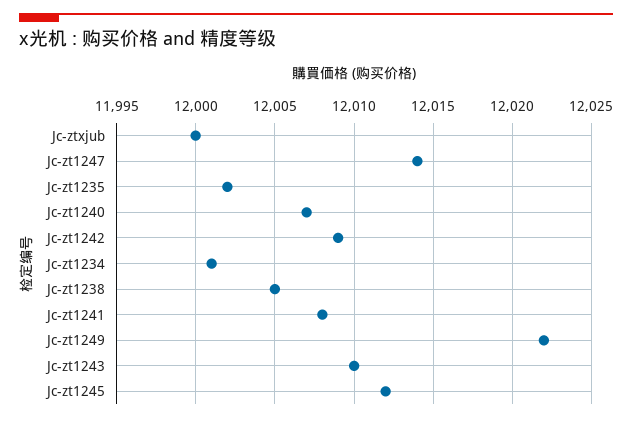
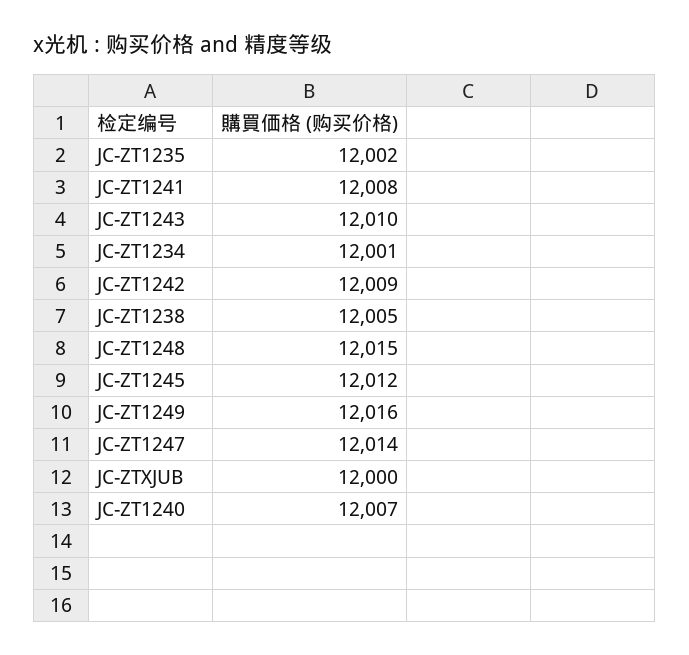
Jc-zt1249: 12022 -> 12016
JC-ZT1248: none -> 12015

